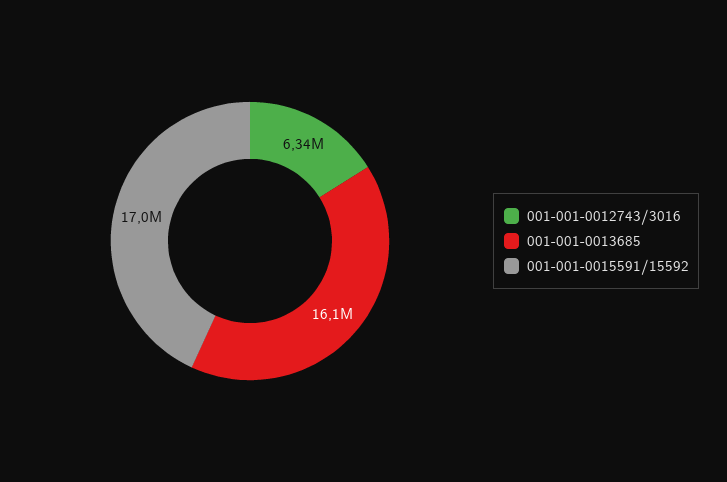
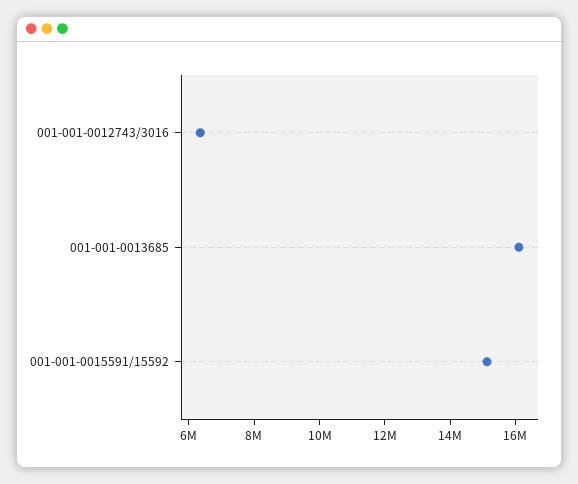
001-001-0015591/15592: 17000000 -> 15000000

